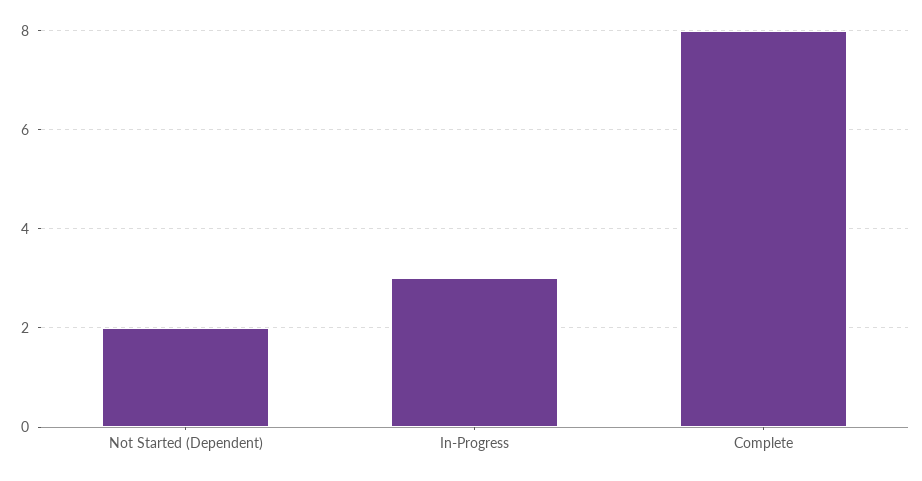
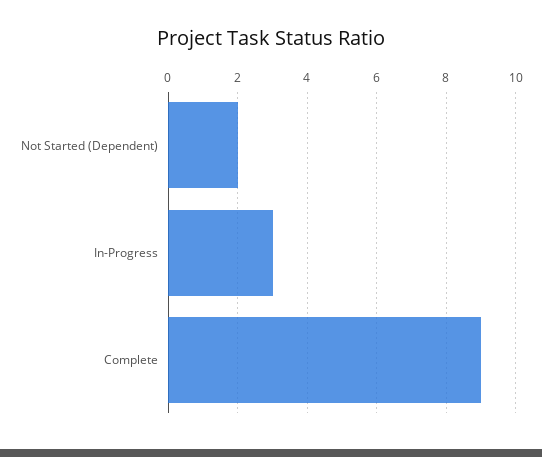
Complete: 8 -> 9

